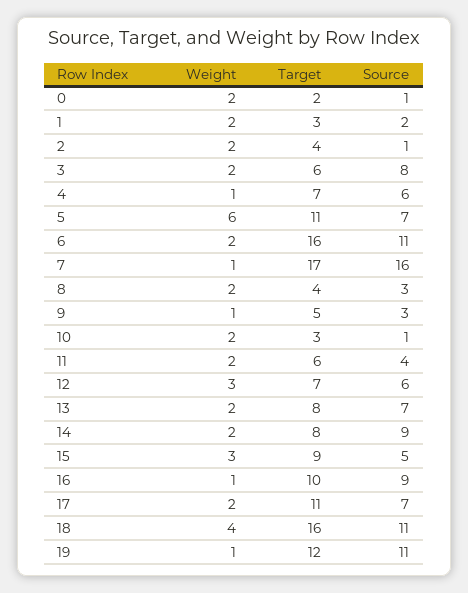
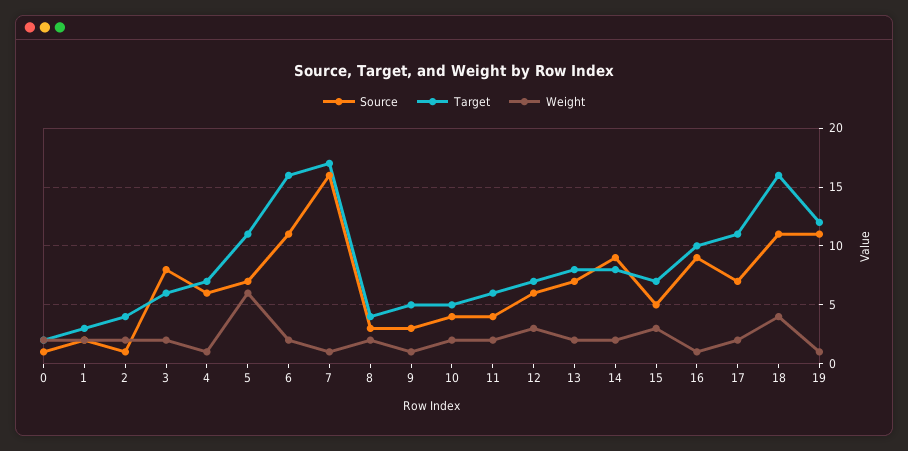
Target, 10: 3 -> 5
Source, 10: 1 -> 4
Target, 15: 9 -> 7

